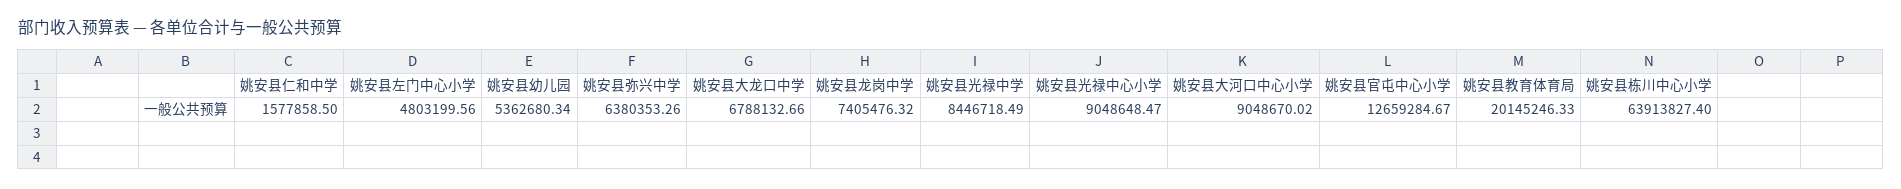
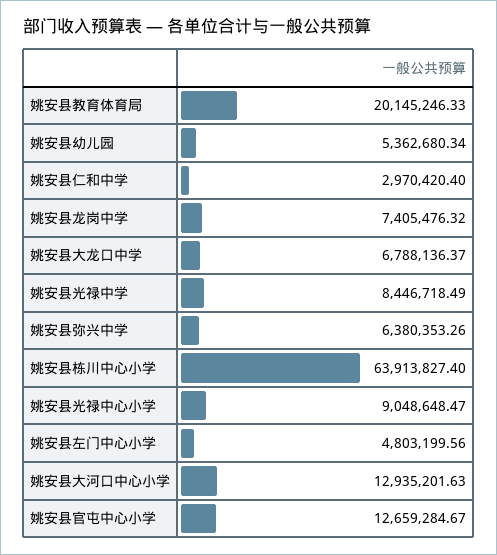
姚安县仁和中学: 1577858.5 -> 2970420.4
姚安县大龙口中学: 6788132.66 -> 6788136.37
姚安县大河口中心小学: 9048670.02 -> 12935201.63

